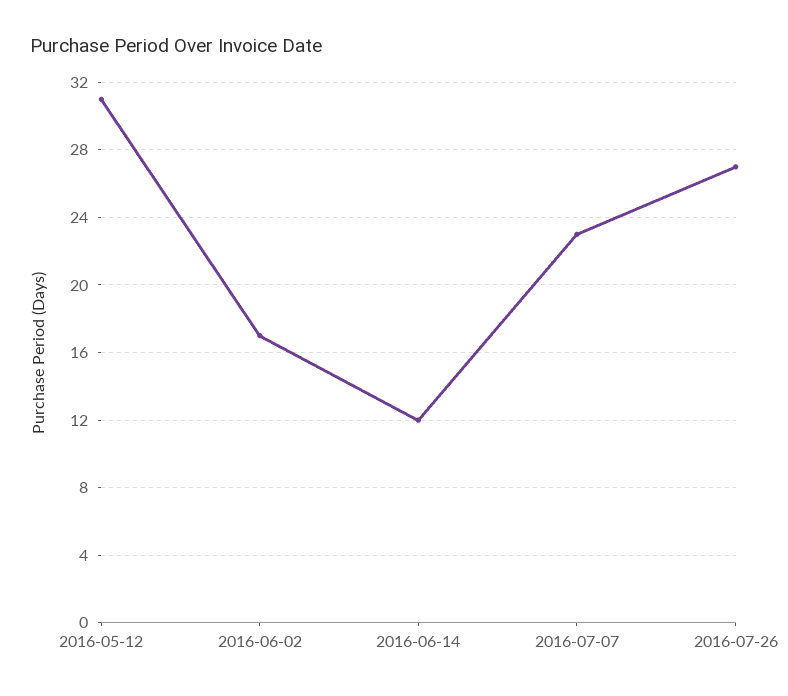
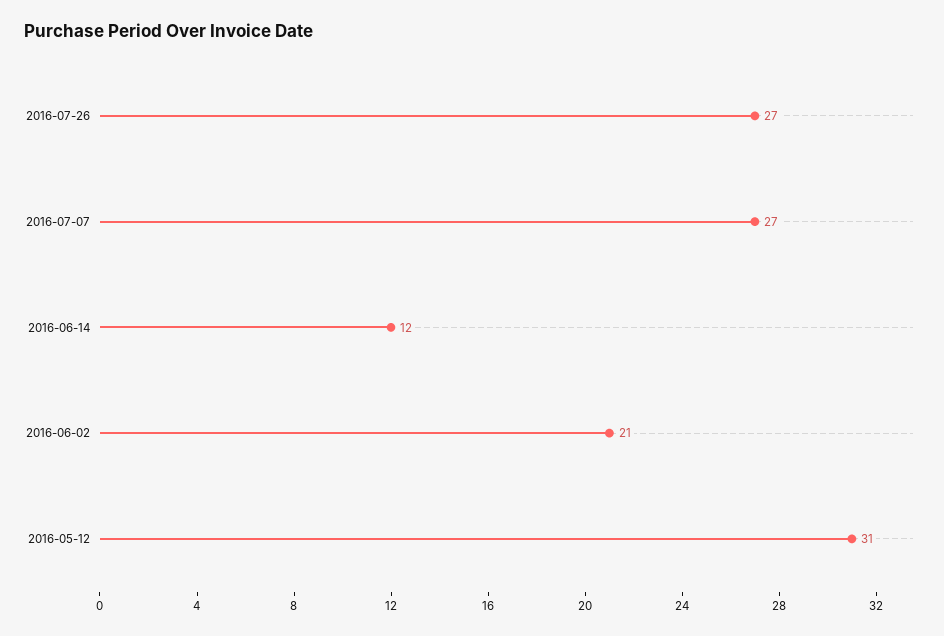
2016-06-02: 17 -> 21
2016-07-07: 23 -> 27

